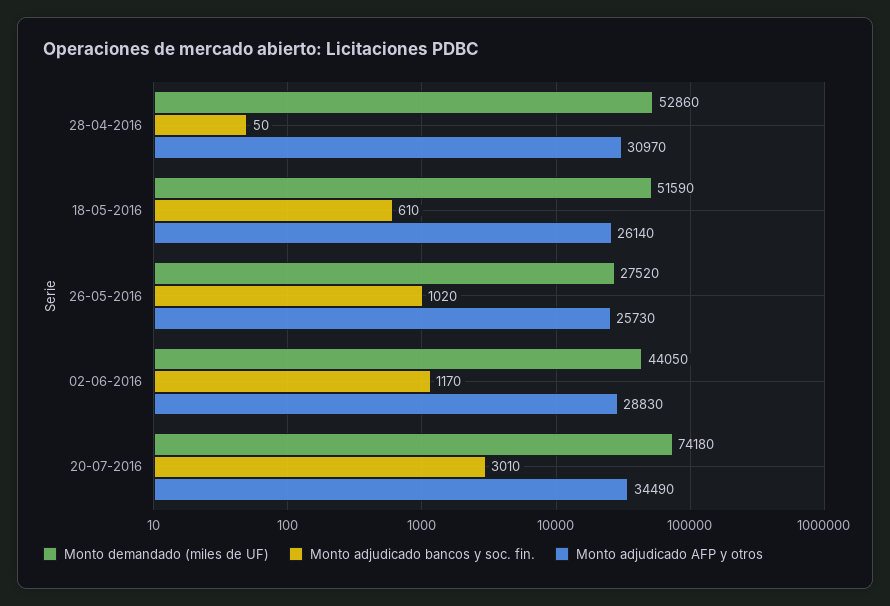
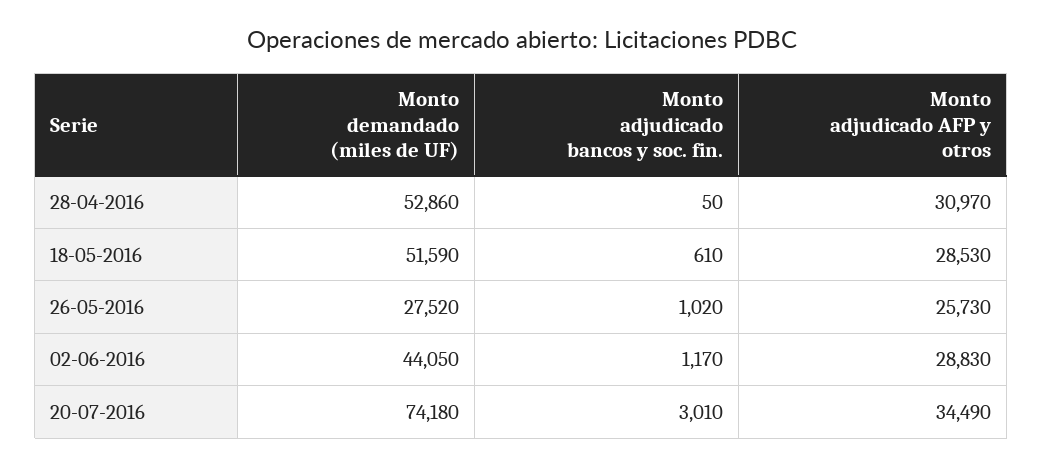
Monto adjudicado AFP y otros, 18-05-2016: 26140 -> 28530

